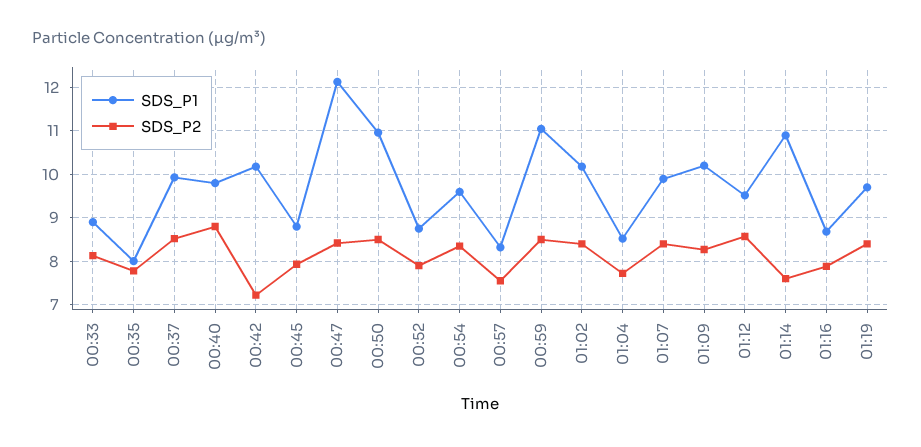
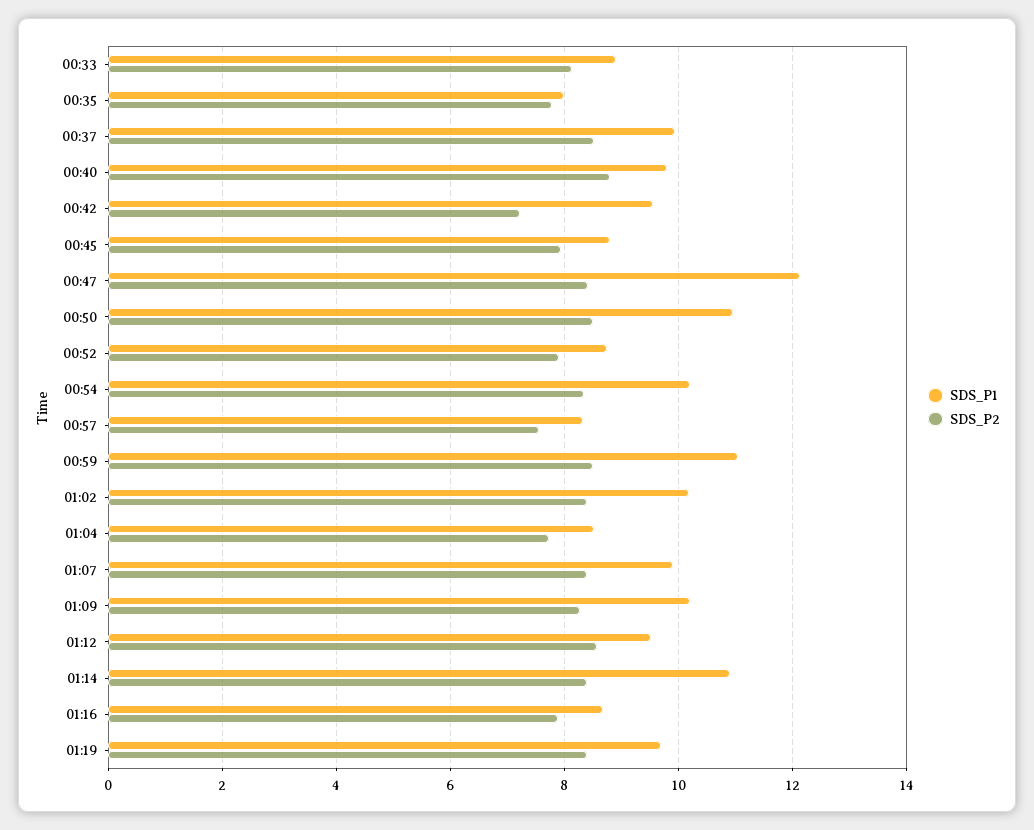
SDS_P1, 00:42: 10.2 -> 9.6
SDS_P1, 00:54: 9.6 -> 10.2
SDS_P2, 01:14: 7.6 -> 8.4

